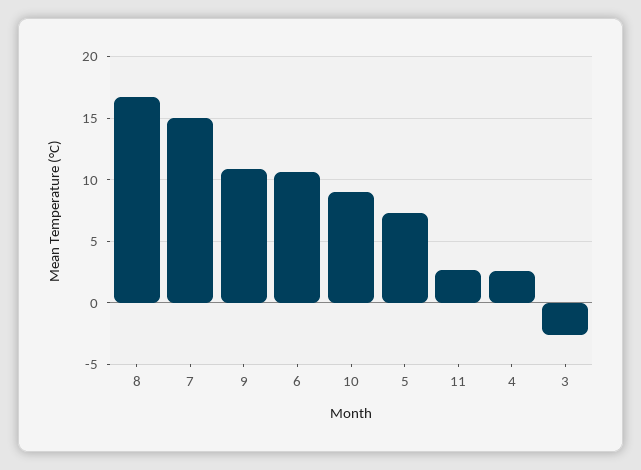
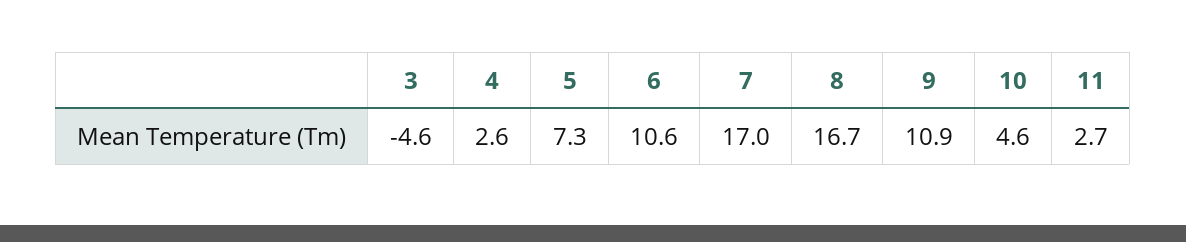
7: 15 -> 17
10: 9 -> 4.6
3: -2.5 -> -4.6

